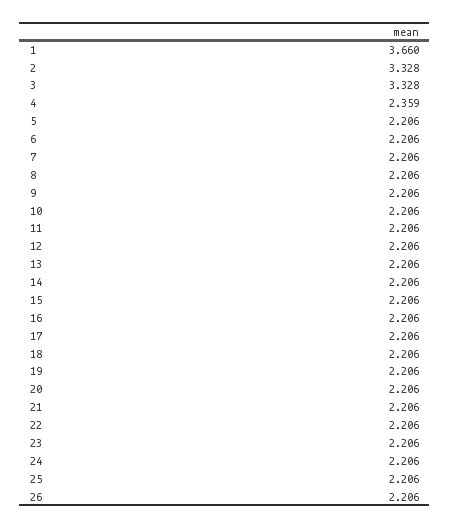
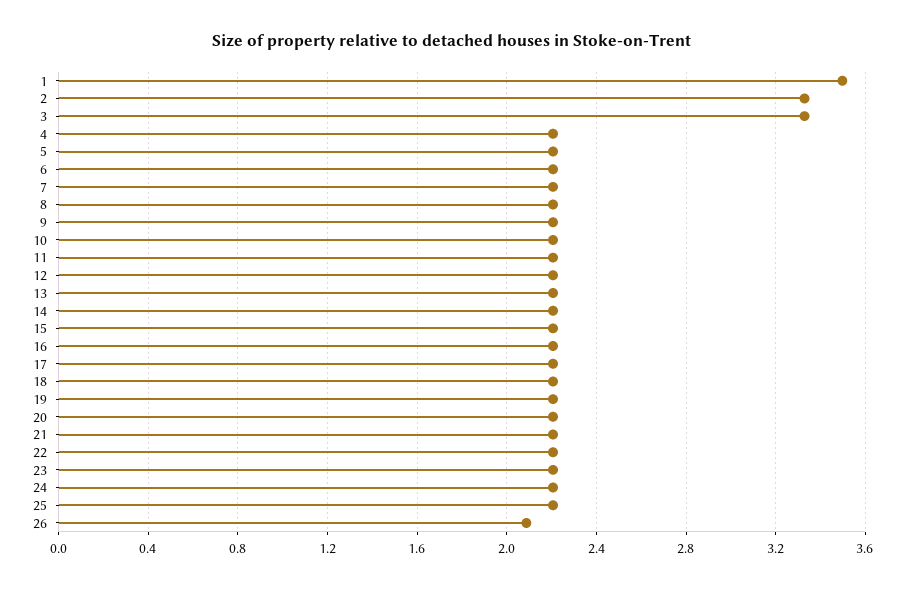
1: 3.66 -> 3.5
4: 2.359 -> 2.2
26: 2.206 -> 2.1

